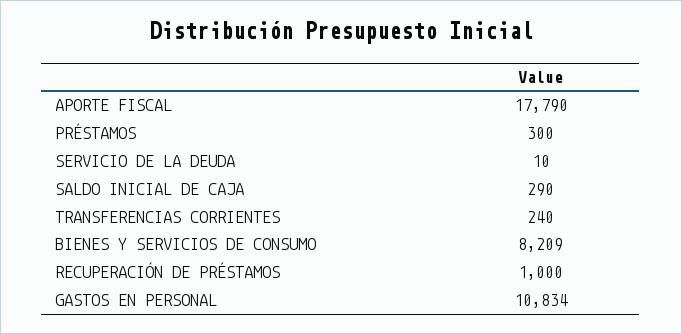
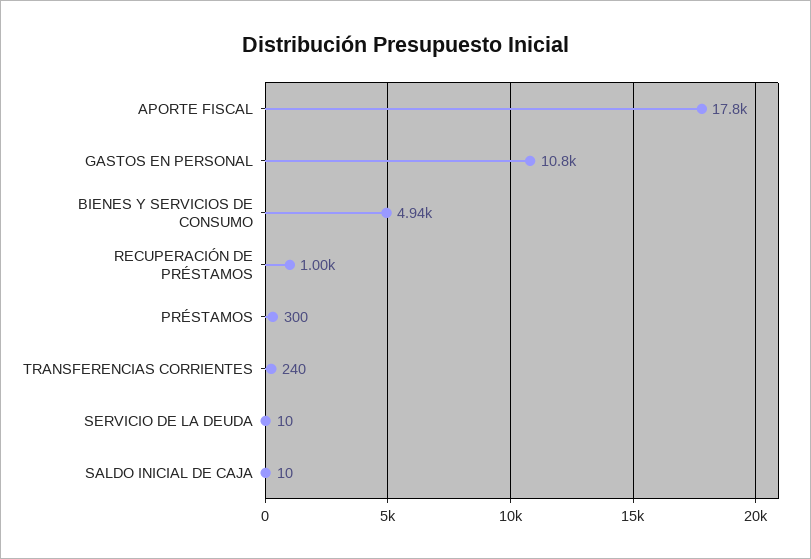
SALDO INICIAL DE CAJA: 290 -> 10
BIENES Y SERVICIOS DE CONSUMO: 8209 -> 4940

